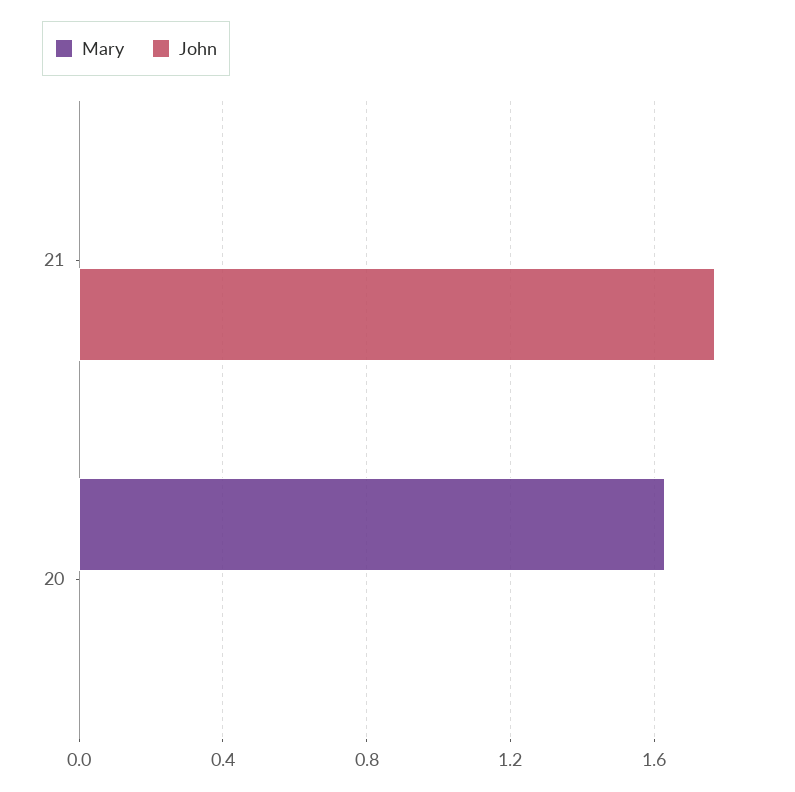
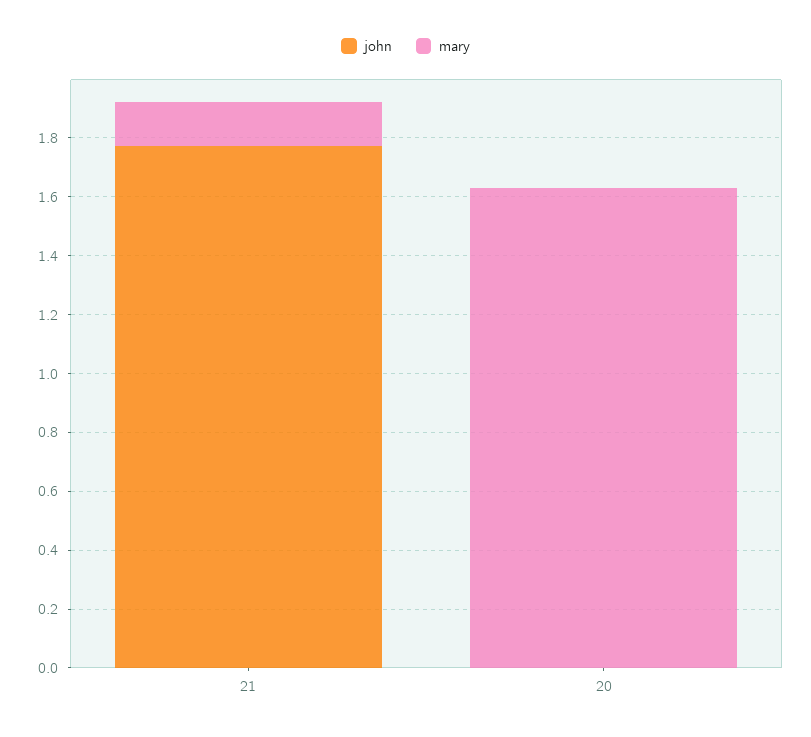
Mary, 21: 0 -> 0.15

